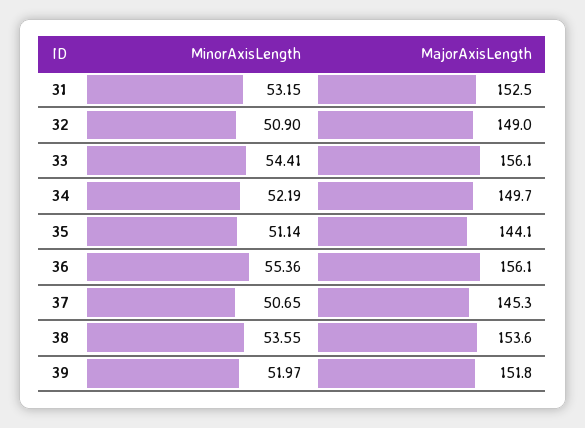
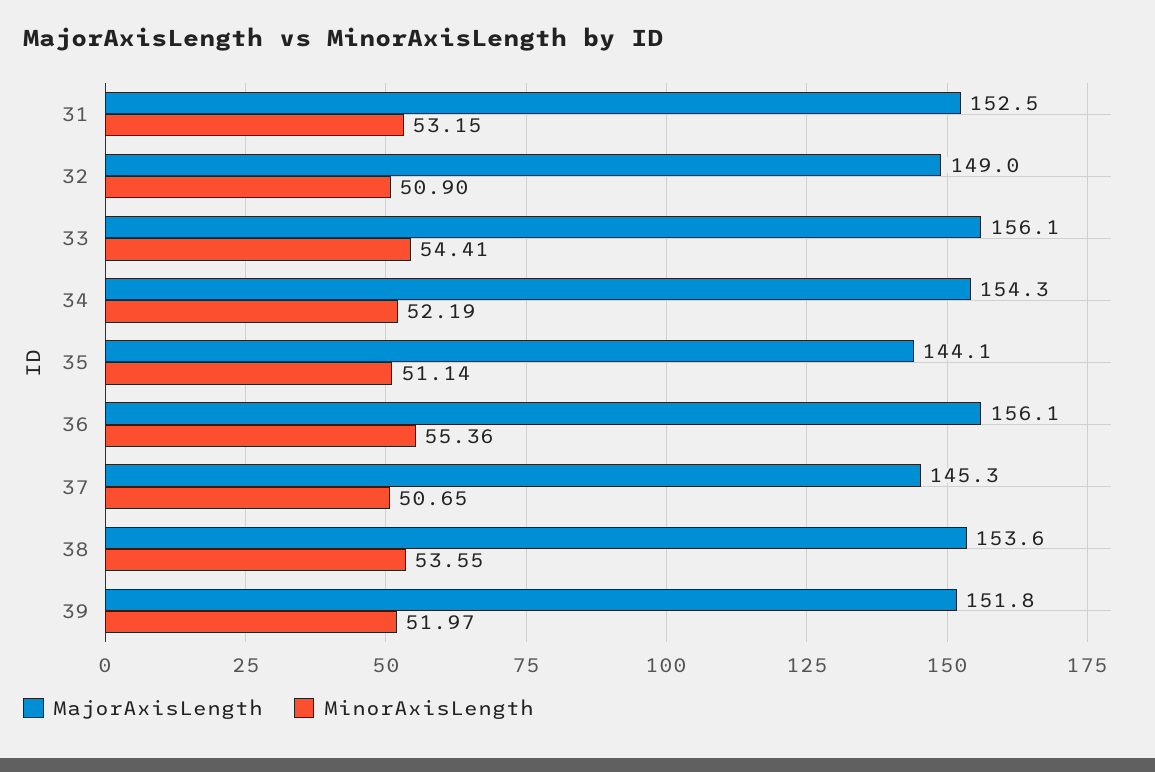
MajorAxisLength, 34: 149.7 -> 154.3

